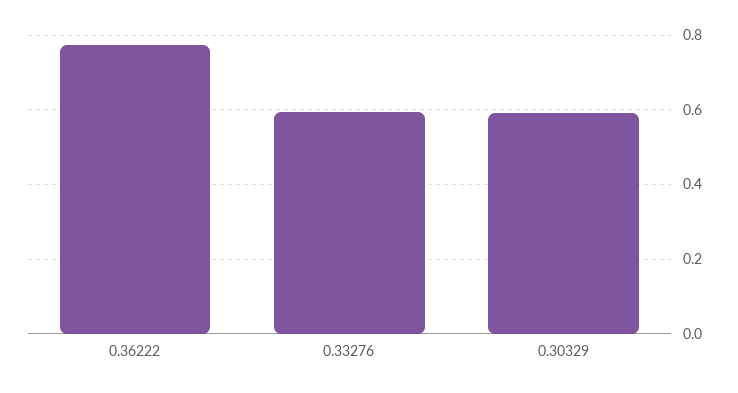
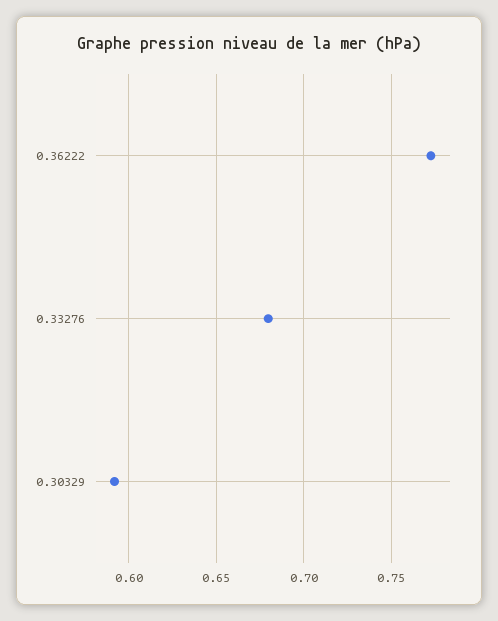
0.33276: 0.6 -> 0.68

